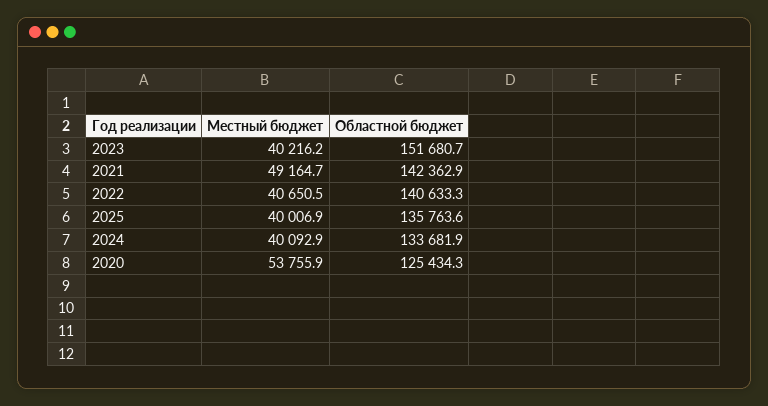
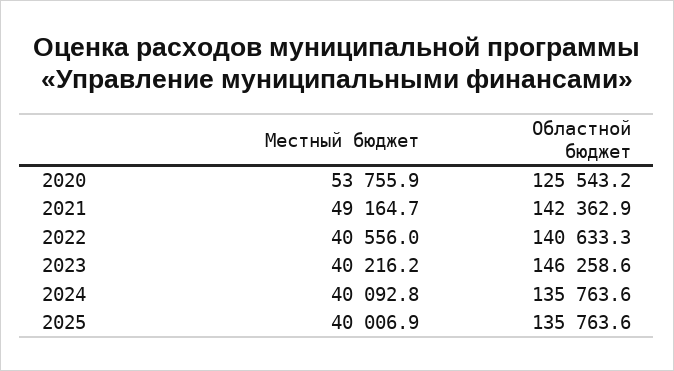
Областной бюджет, 2023: 151680.7 -> 146258.6
Местный бюджет, 2022: 40650.5 -> 40556
Местный бюджет, 2024: 40092.9 -> 40092.8
Областной бюджет, 2024: 133681.9 -> 135763.6
Областной бюджет, 2020: 125434.3 -> 125543.2

